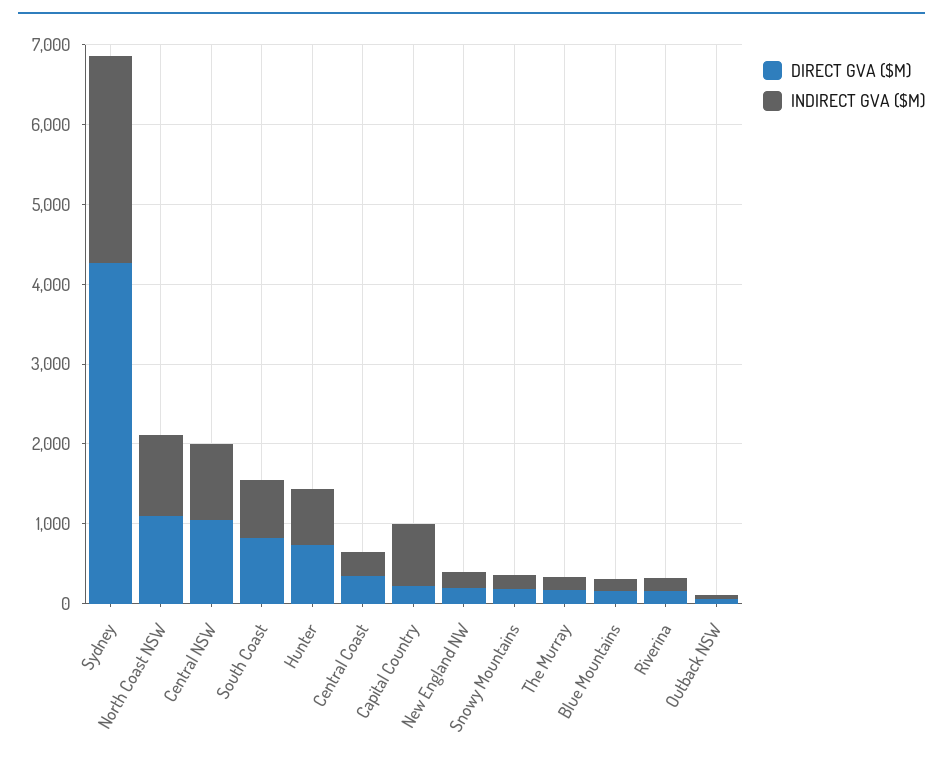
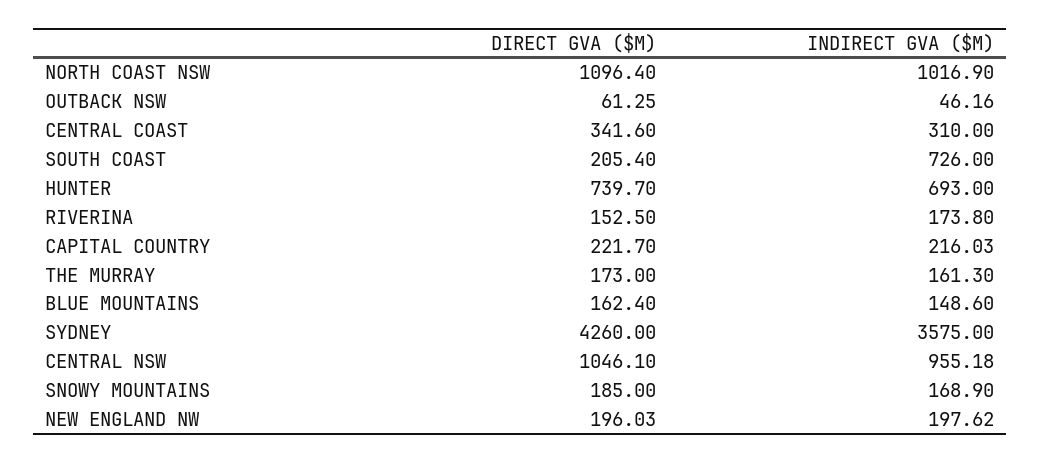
INDIRECT GVA ($M), Sydney: 2600 -> 3575
DIRECT GVA ($M), South Coast: 800 -> 205.4
INDIRECT GVA ($M), Capital Country: 800 -> 216.03

